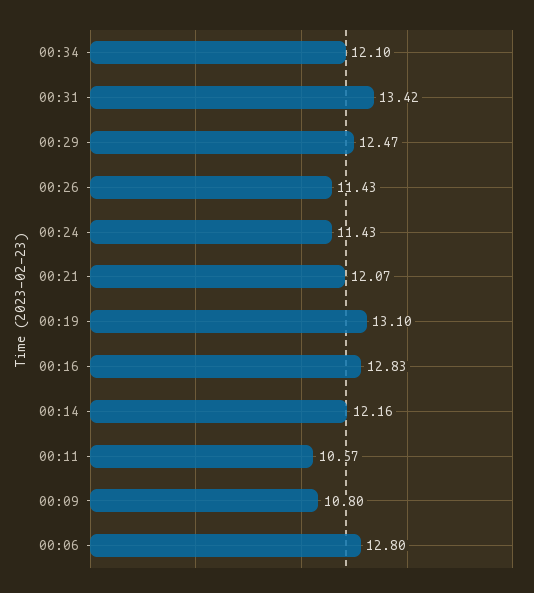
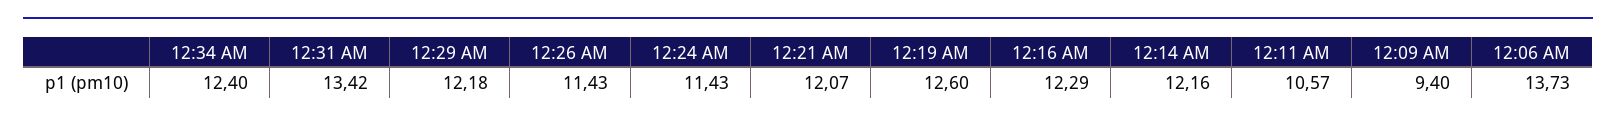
00:34: 12.1 -> 12.4
00:29: 12.47 -> 12.18
00:19: 13.1 -> 12.6
00:16: 12.83 -> 12.29
00:09: 10.8 -> 9.4
00:06: 12.8 -> 13.73

